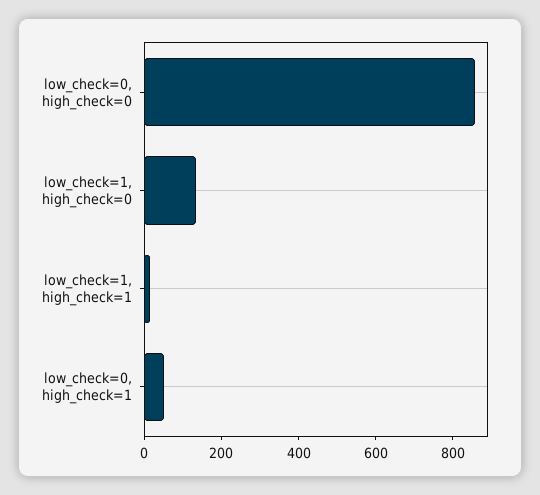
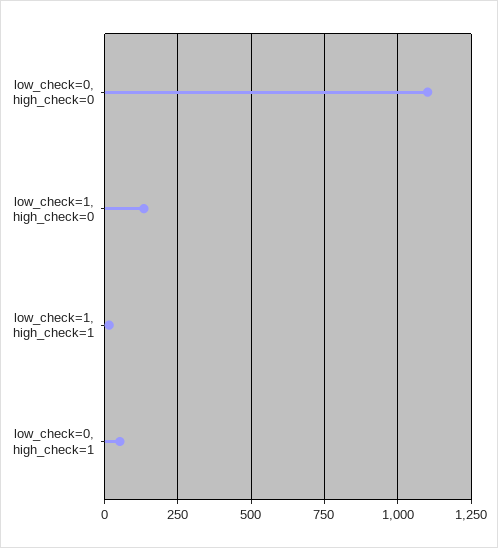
low_check=0, high_check=0: 850 -> 1100

